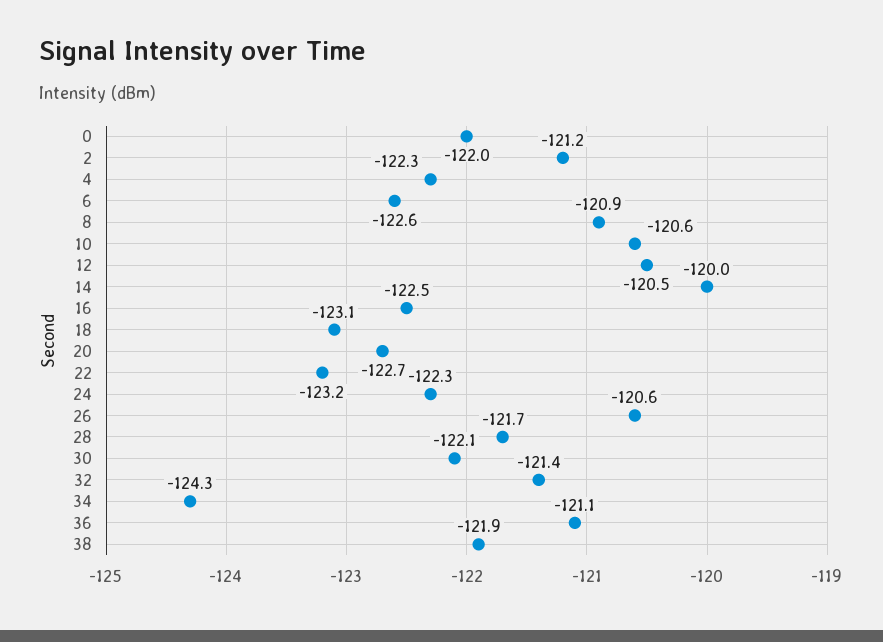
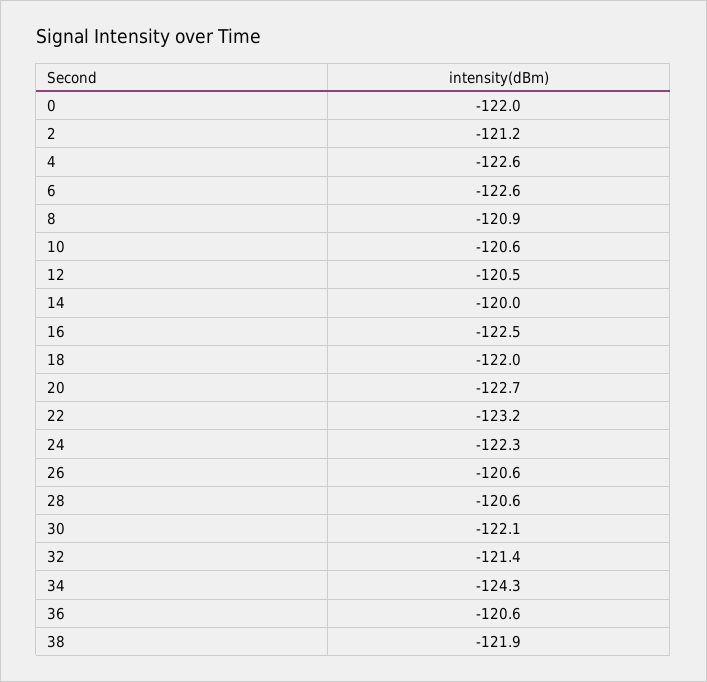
4: -122.3 -> -122.6
18: -123.1 -> -122
28: -121.7 -> -120.6
36: -121.1 -> -120.6

